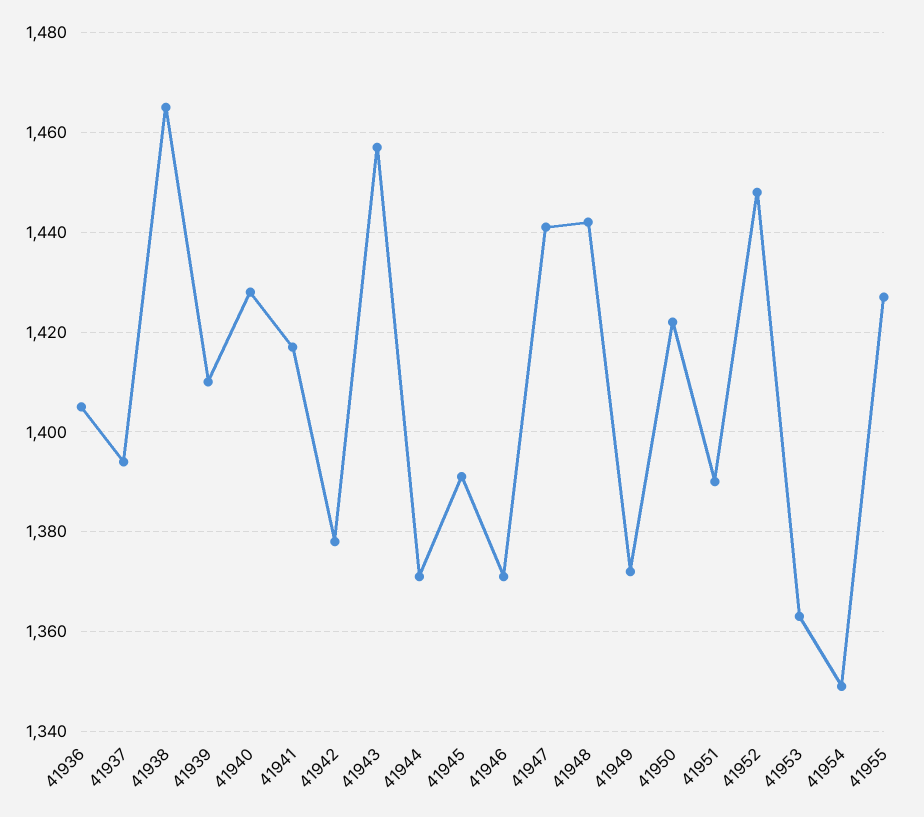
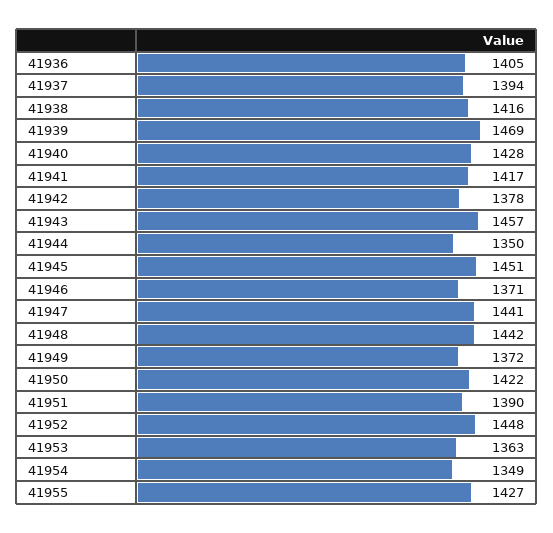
41938: 1465 -> 1416
41939: 1410 -> 1469
41944: 1370 -> 1350
41945: 1390 -> 1451

